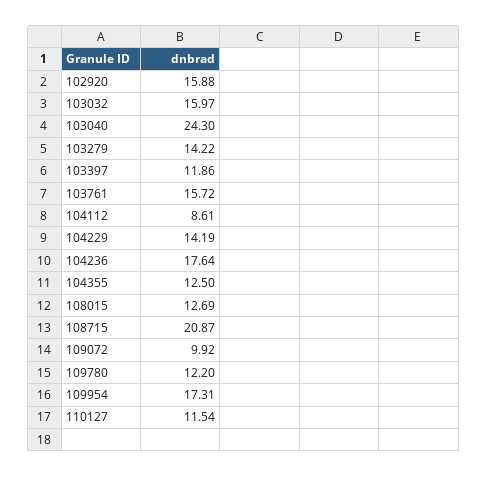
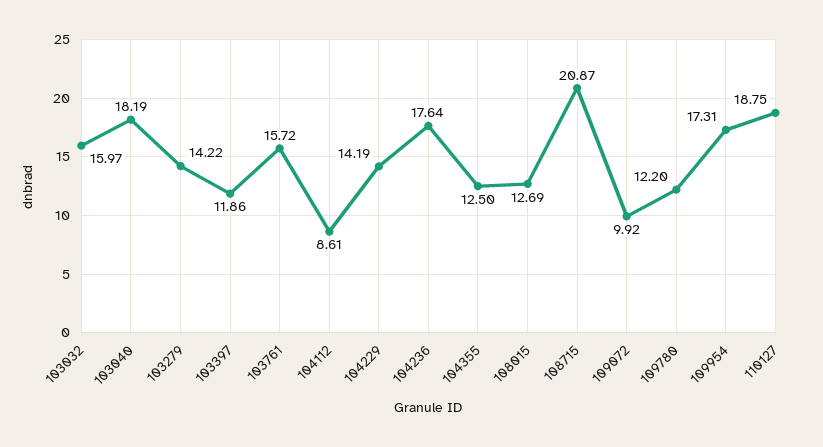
102920: 15.88 -> none
103040: 24.3 -> 18.19
110127: 11.54 -> 18.75

